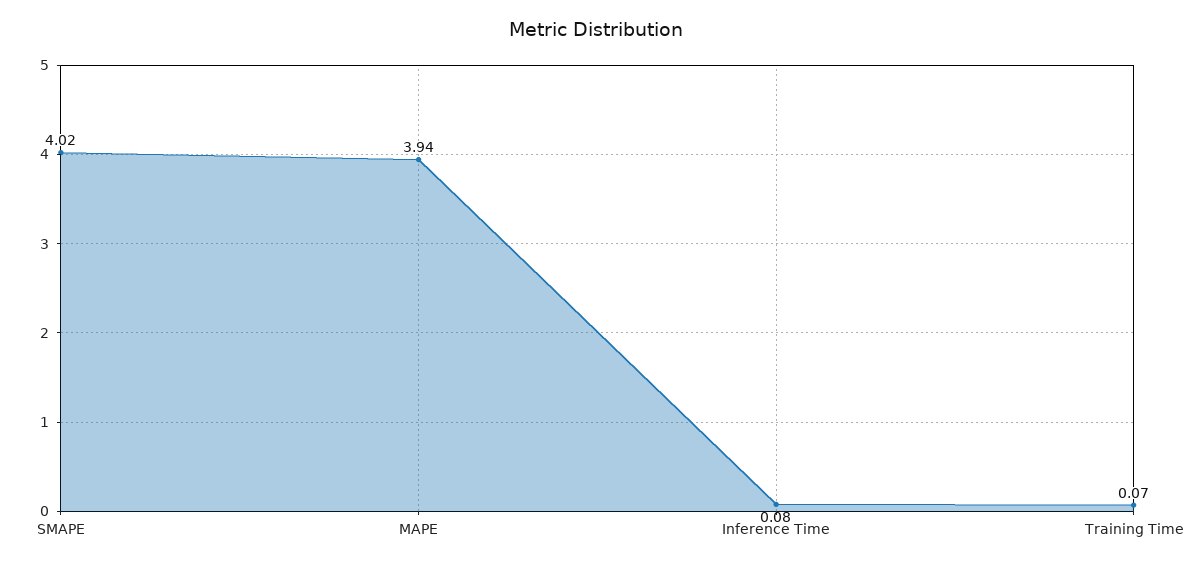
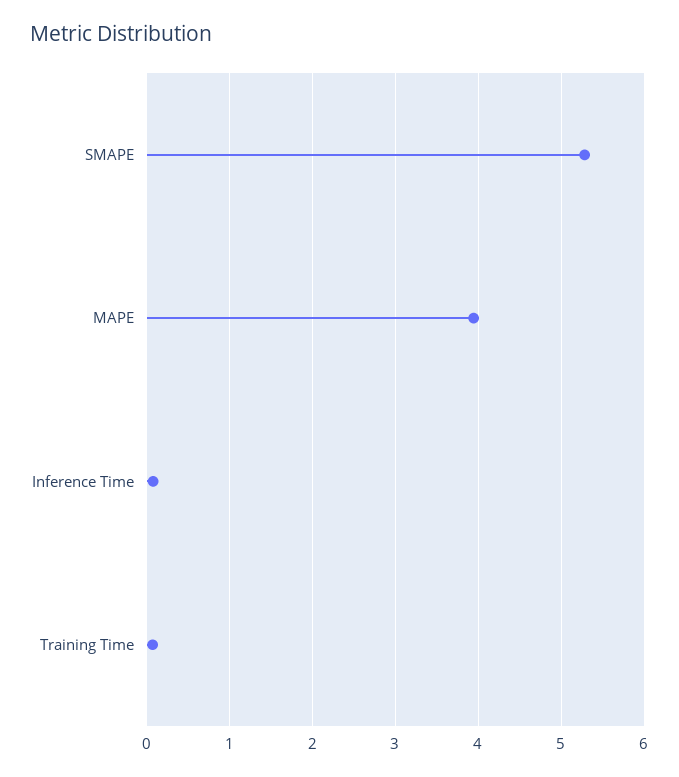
SMAPE: 4.02 -> 5.3

